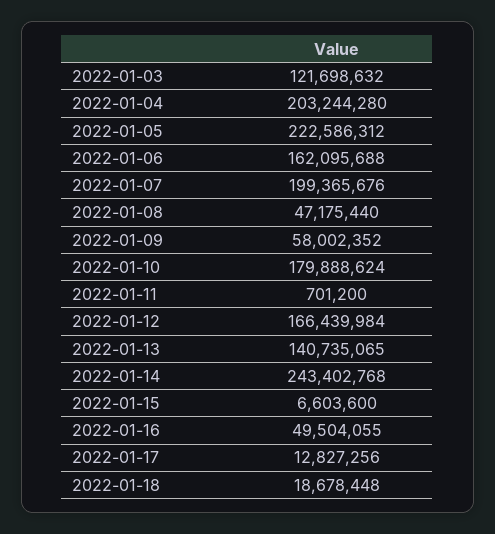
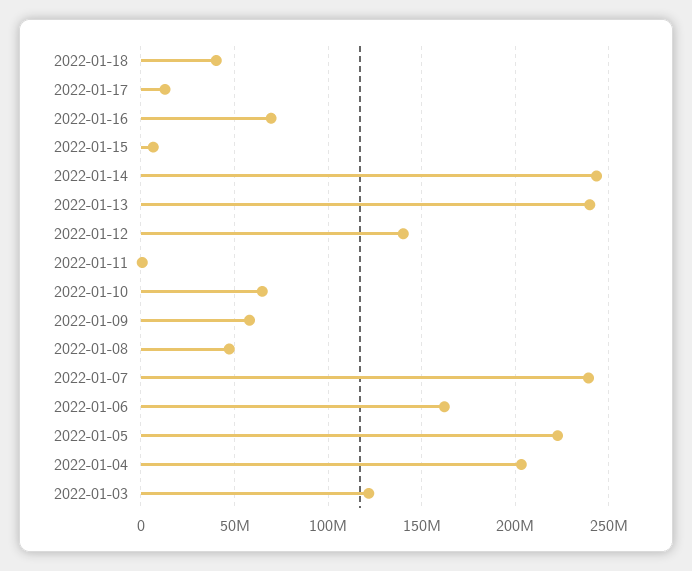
2022-01-07: 199365676 -> 240000000
2022-01-10: 179888624 -> 65000000
2022-01-12: 166439984 -> 140000000
2022-01-13: 140735065 -> 240000000
2022-01-16: 49504055 -> 70000000
2022-01-18: 18678448 -> 40000000

